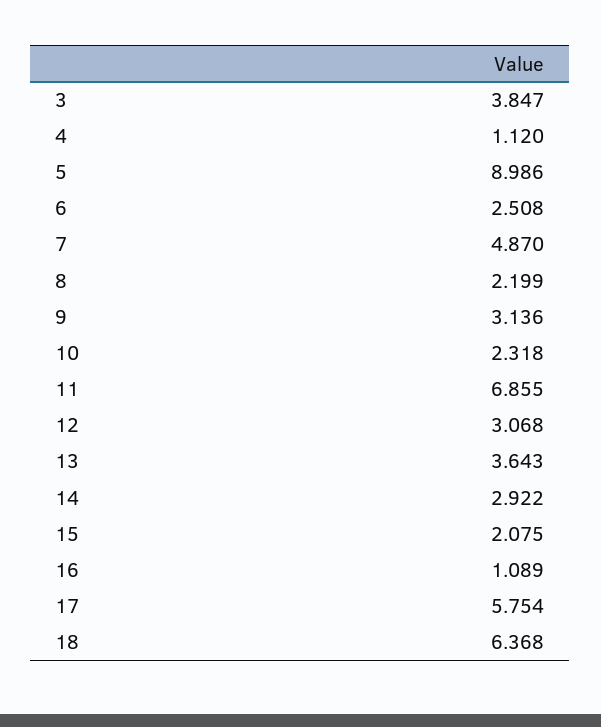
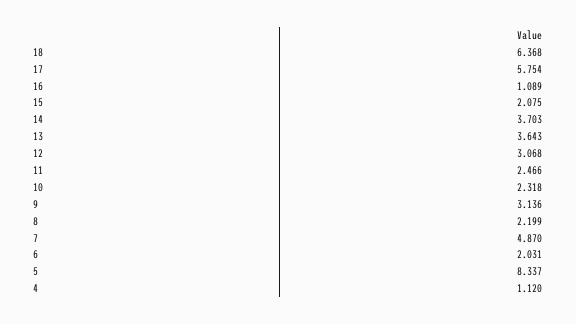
3: 3.847 -> none
5: 8.986 -> 8.337
6: 2.508 -> 2.031
11: 6.855 -> 2.466
14: 2.922 -> 3.703

